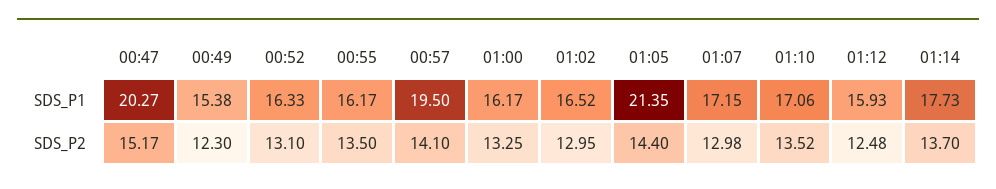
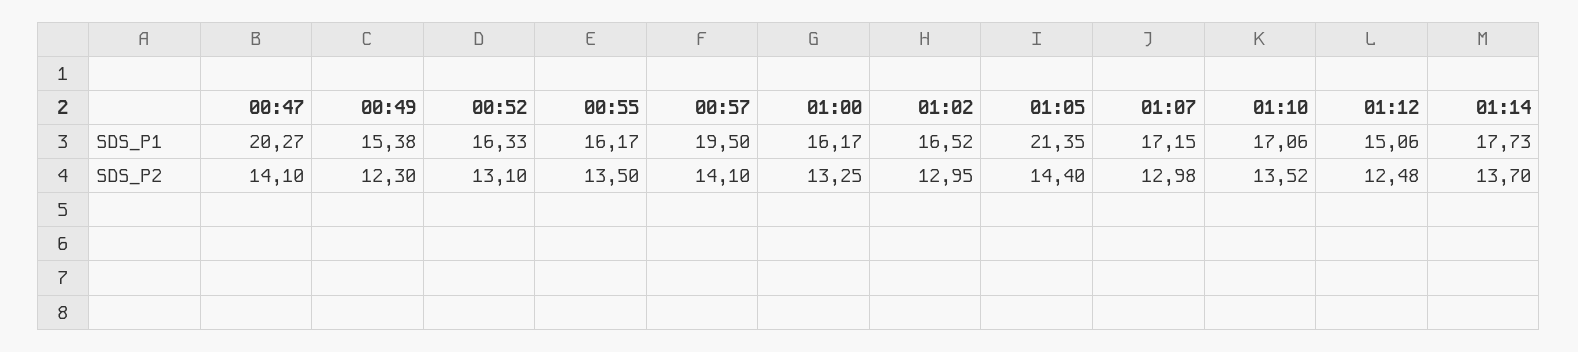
01:12, SDS_P1: 15.93 -> 15.06
00:47, SDS_P2: 15.17 -> 14.1

